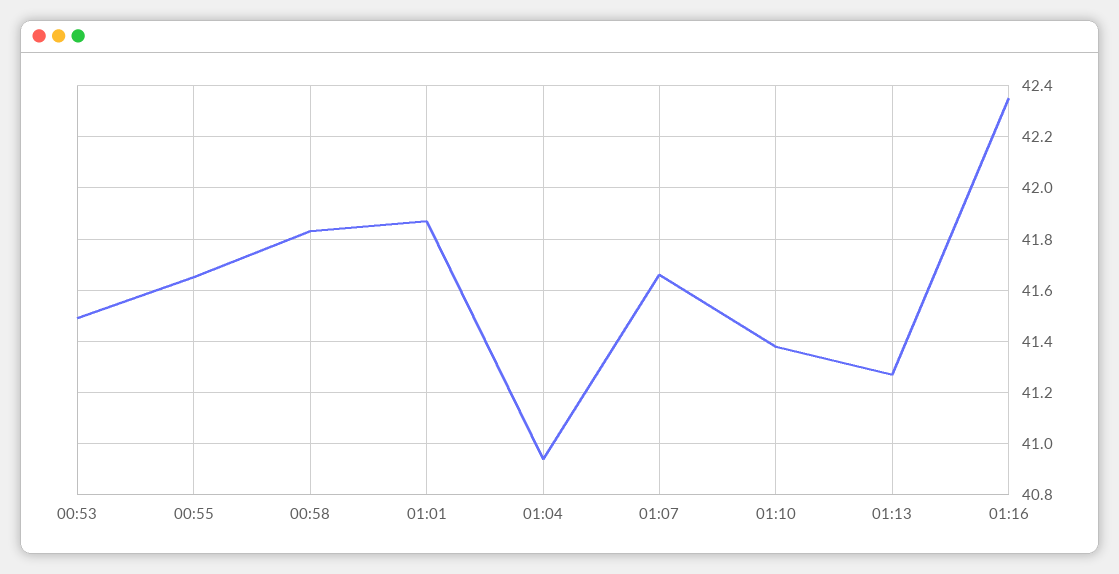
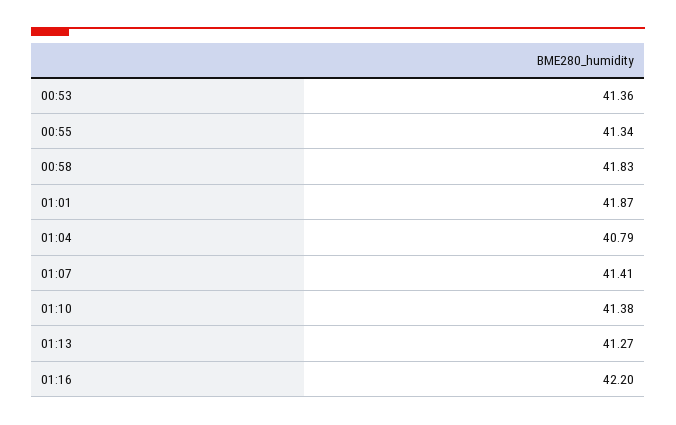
00:53: 41.5 -> 41.36
00:55: 41.65 -> 41.34
01:04: 40.95 -> 40.79
01:07: 41.65 -> 41.41
01:16: 42.35 -> 42.2

